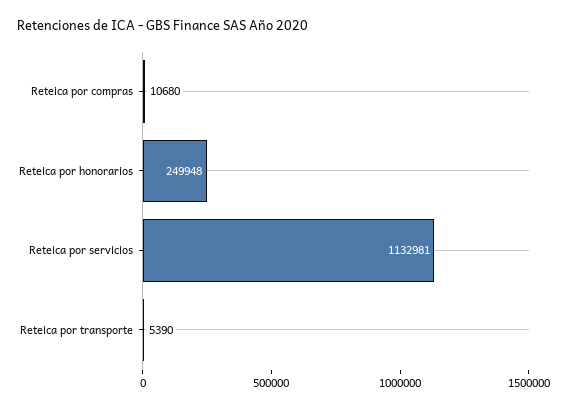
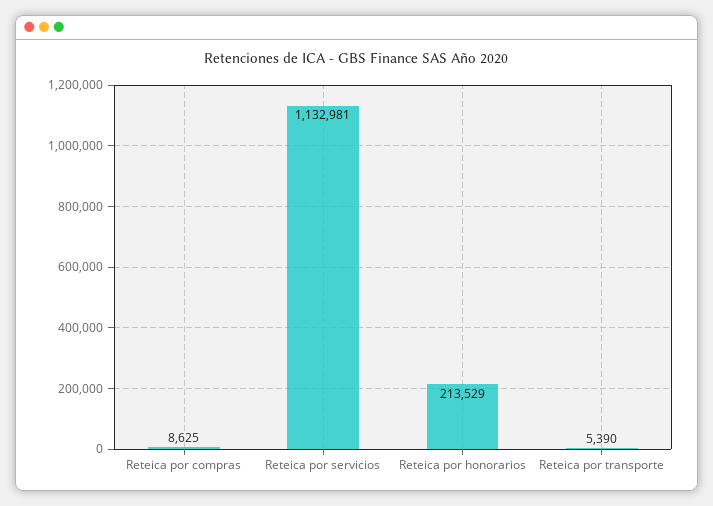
Reteica por compras: 10680 -> 8625
Reteica por honorarios: 249948 -> 213529

